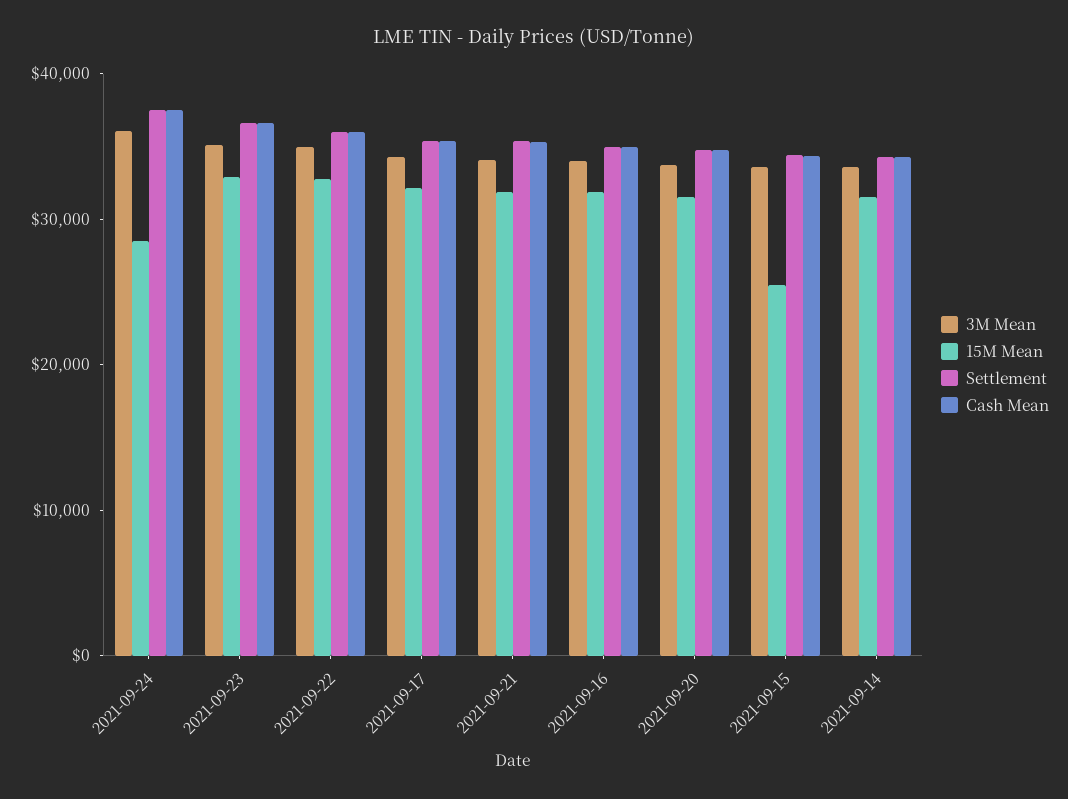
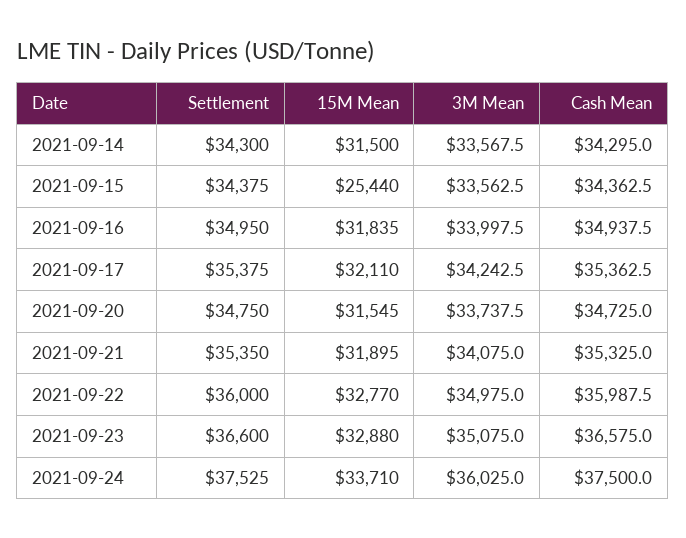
15M Mean, 2021-09-24: 28000 -> 33710

